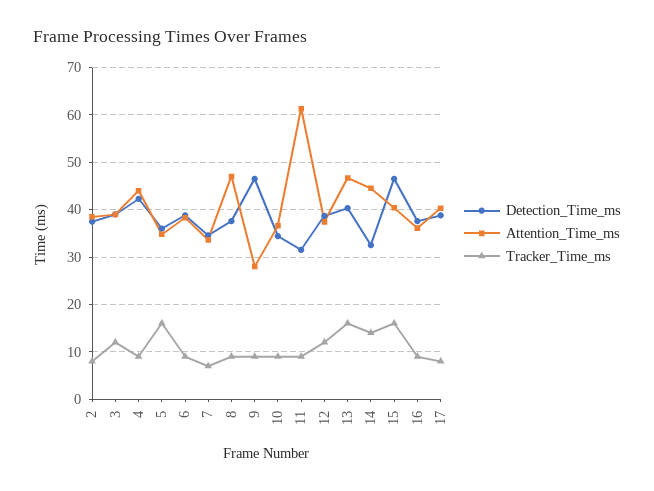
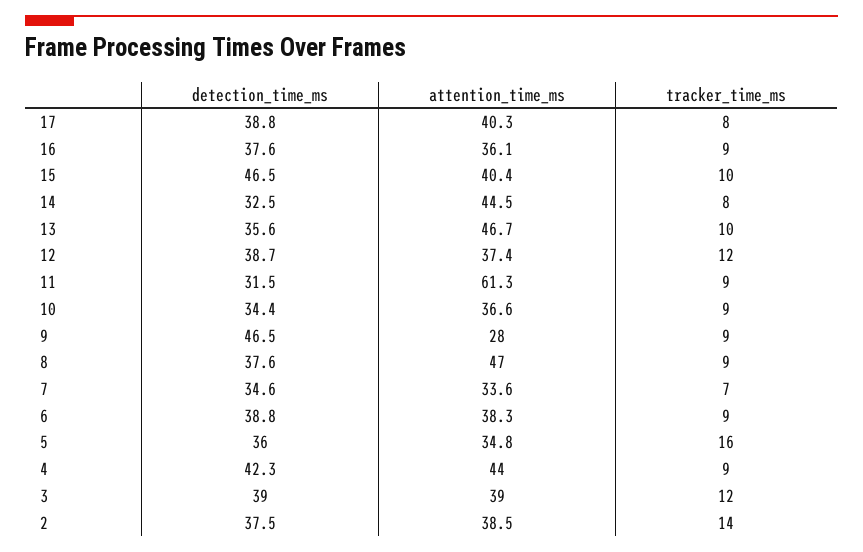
Tracker_Time_ms, 2: 8 -> 14
Detection_Time_ms, 13: 40 -> 35.6
Tracker_Time_ms, 13: 16 -> 10
Tracker_Time_ms, 14: 14 -> 8
Tracker_Time_ms, 15: 16 -> 10

